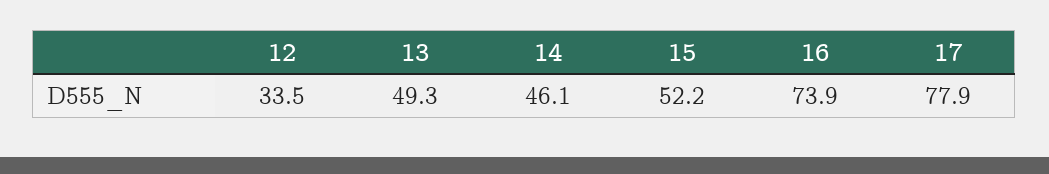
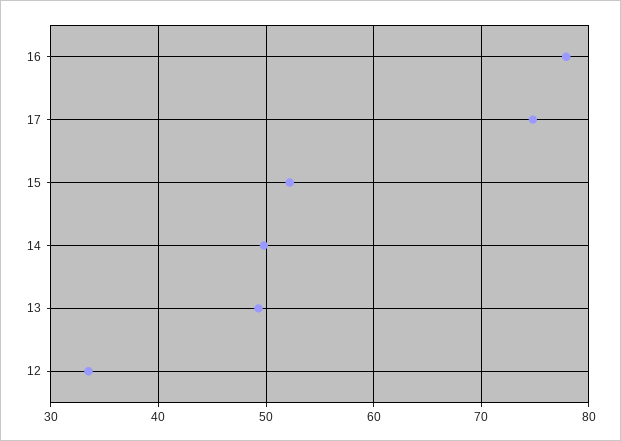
14: 46.1 -> 50
16: 73.9 -> 78
17: 77.9 -> 75

